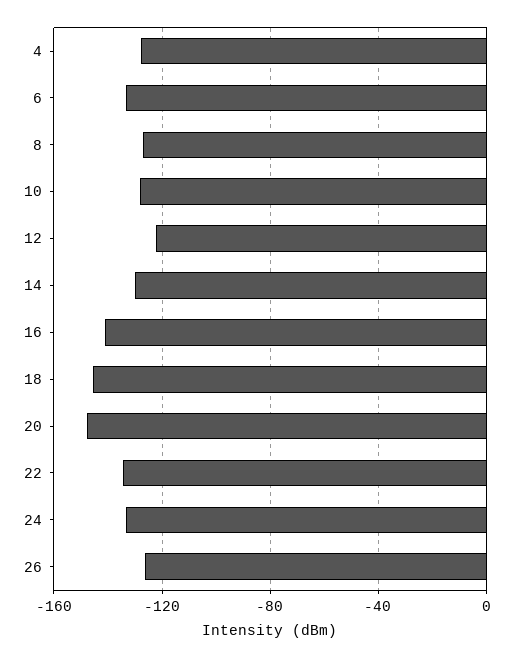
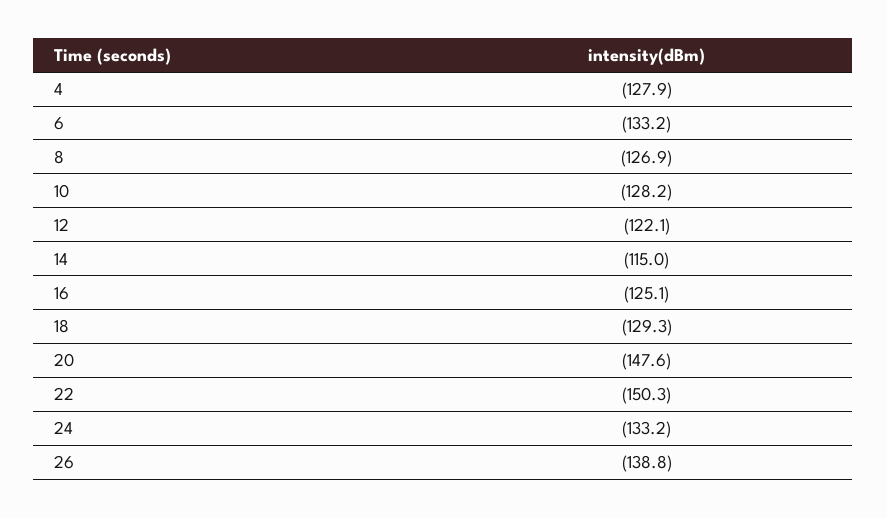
14: -130 -> -115
16: -140 -> -125.1
18: -145 -> -129.3
22: -135 -> -150.3
26: -125 -> -138.8

